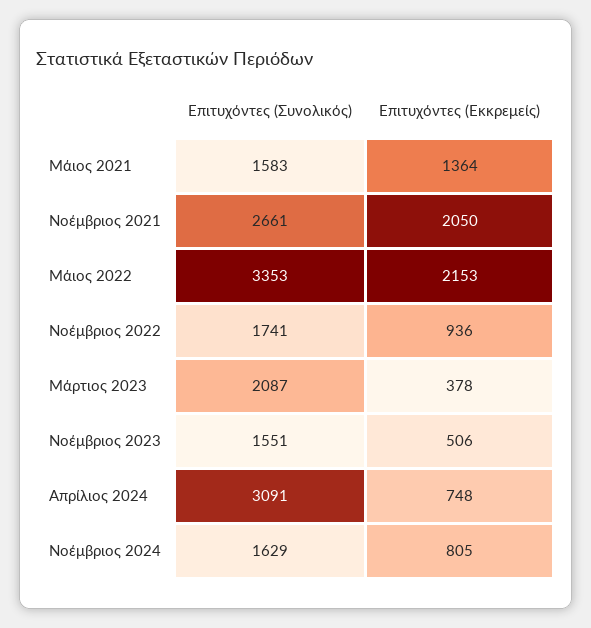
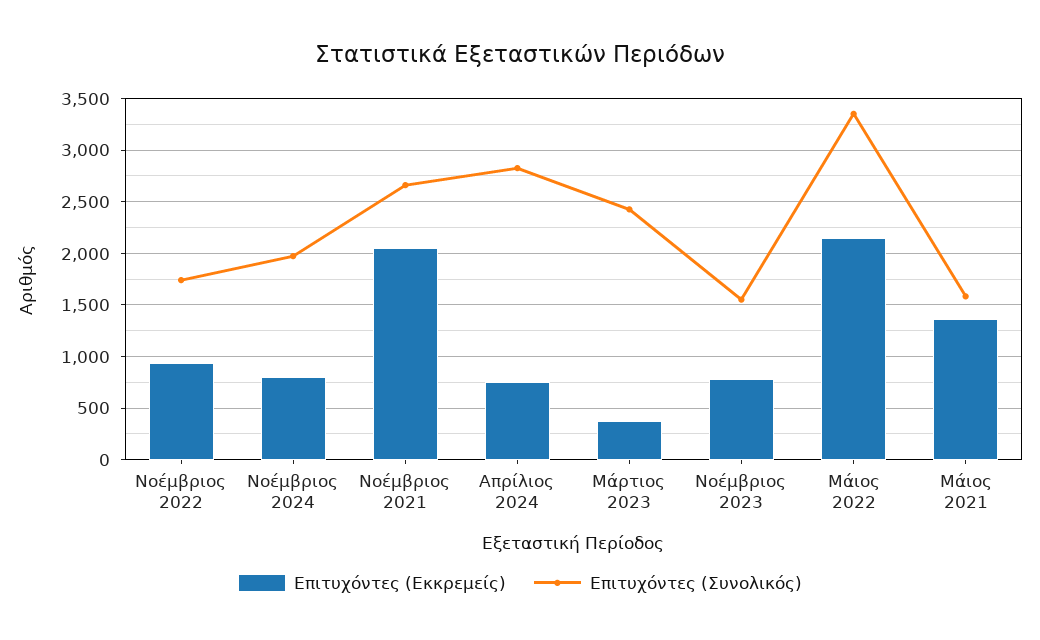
Επιτυχόντες (Συνολικός), Μάρτιος 2023: 2087 -> 2400
Επιτυχόντες (Εκκρεμείς), Νοέμβριος 2023: 506 -> 800
Επιτυχόντες (Συνολικός), Απρίλιος 2024: 3091 -> 2800
Επιτυχόντες (Συνολικός), Νοέμβριος 2024: 1629 -> 2000

